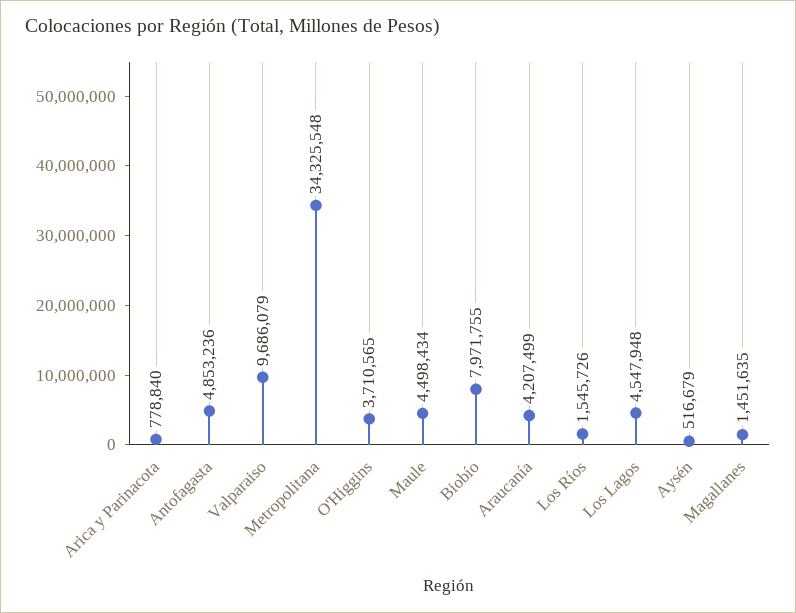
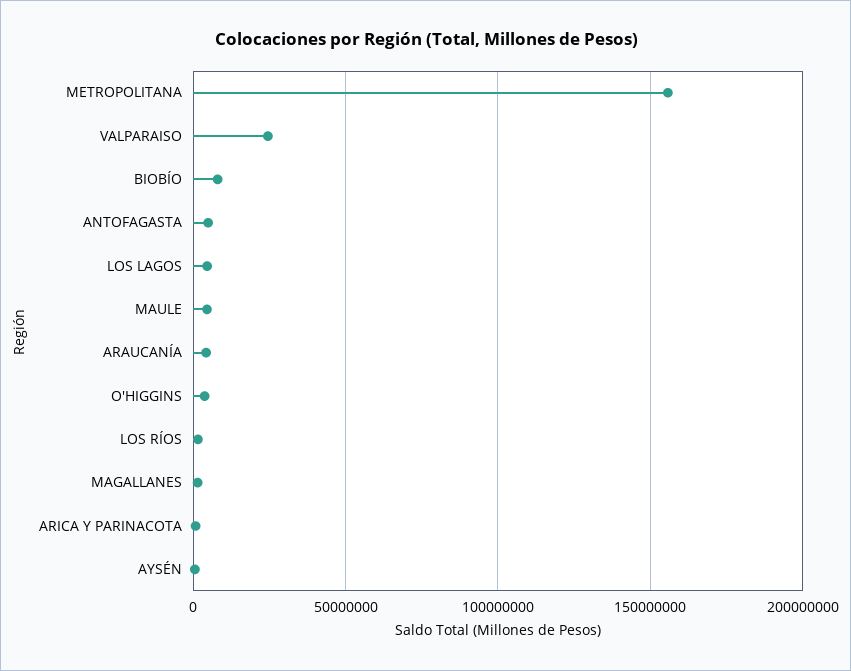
Valparaiso: 9686079 -> 25000000
Metropolitana: 34325548 -> 155000000

